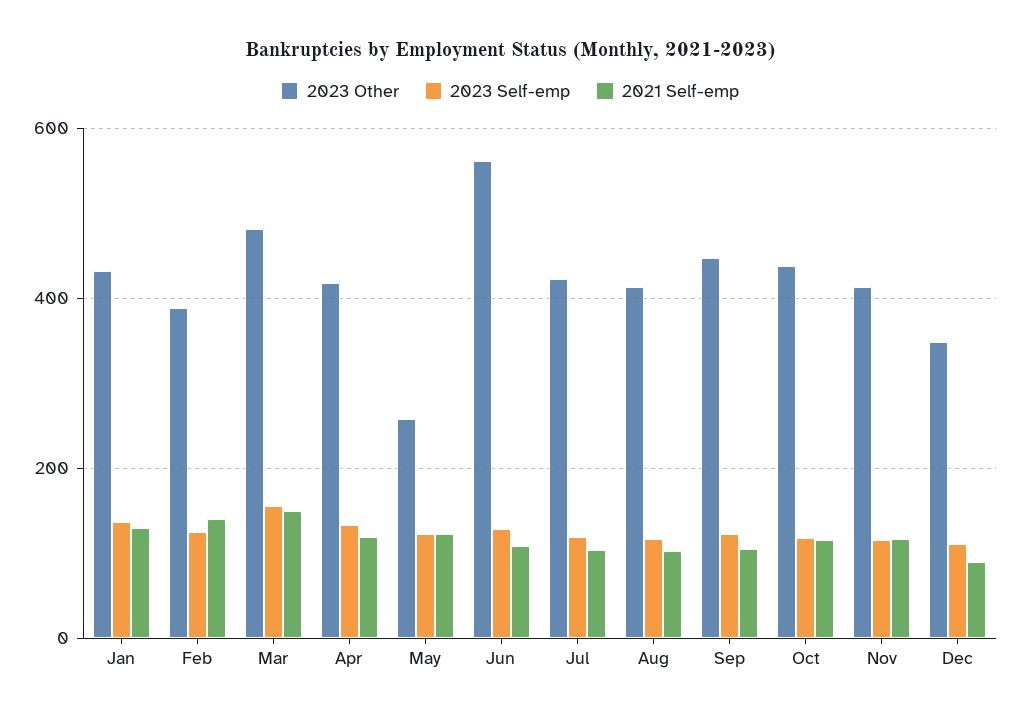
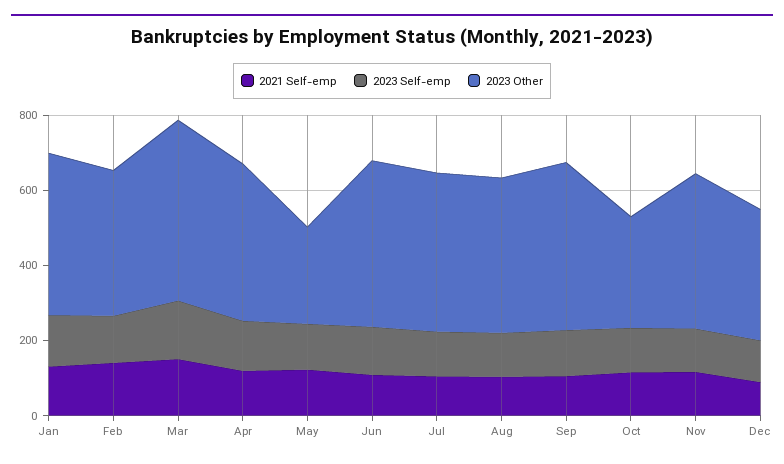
2023 Other, Jun: 560 -> 450
2023 Other, Oct: 440 -> 300

